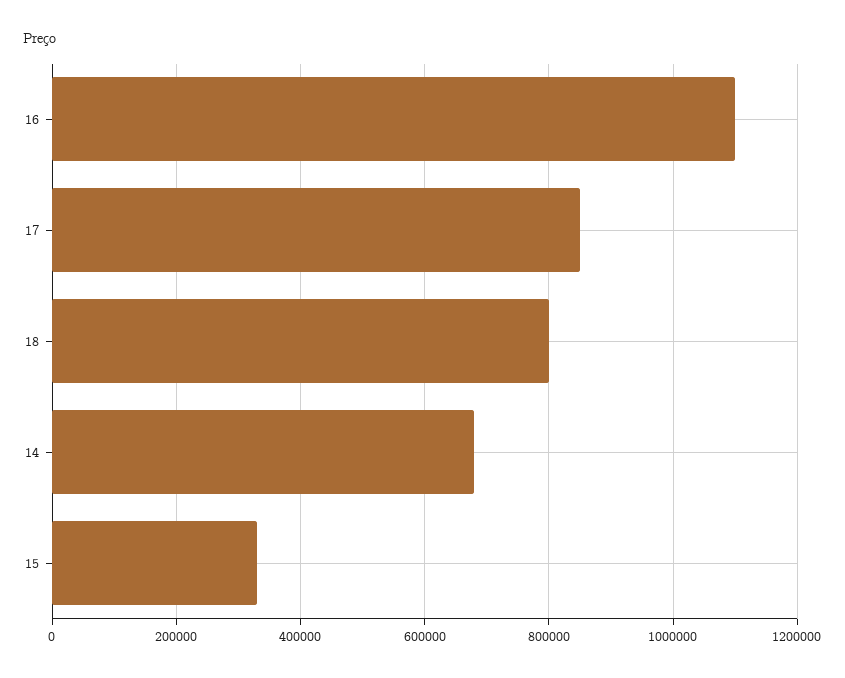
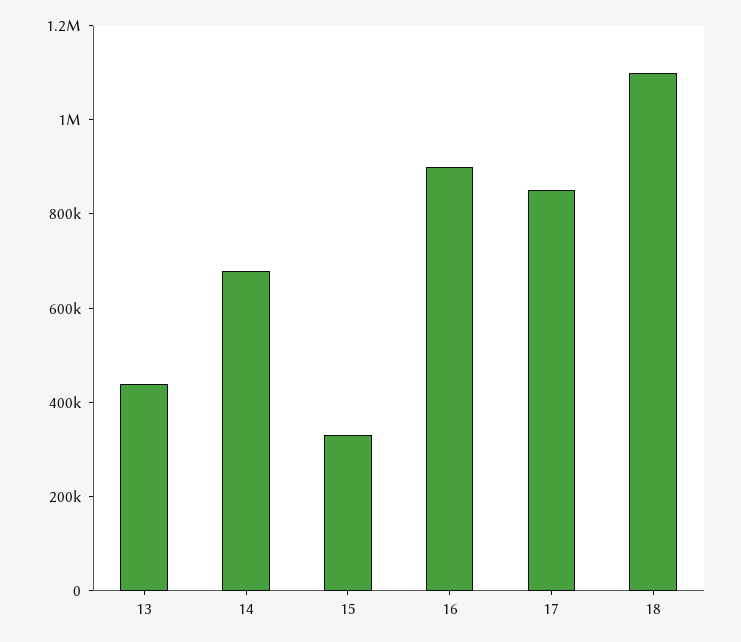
16: 1100000 -> 900000
18: 800000 -> 1100000
13: none -> 450000

